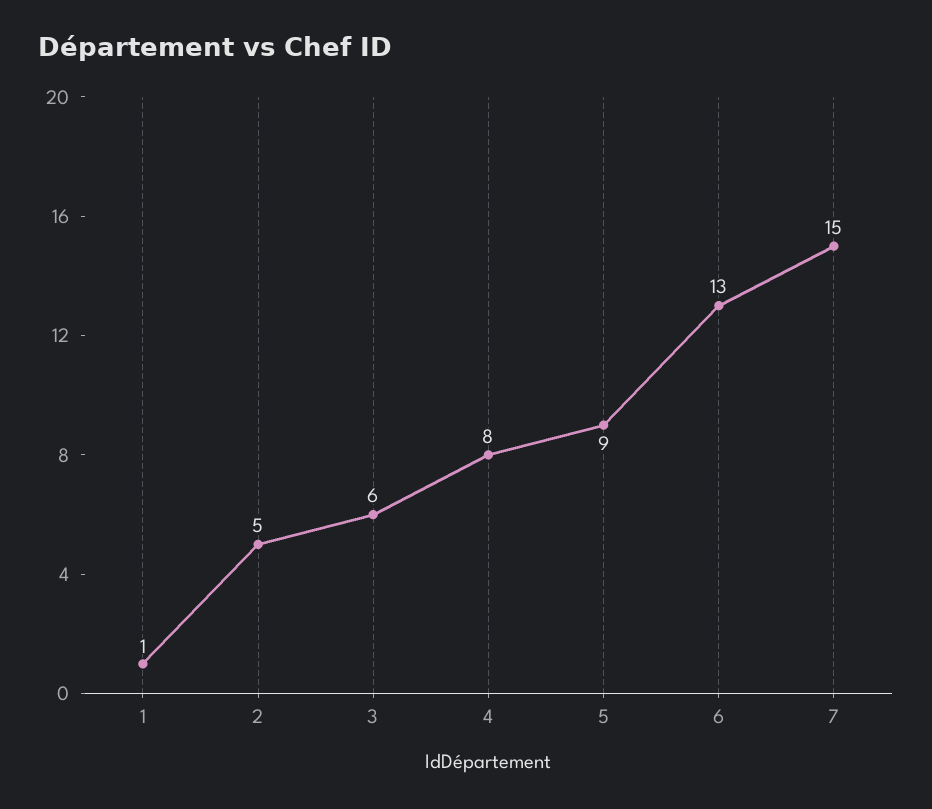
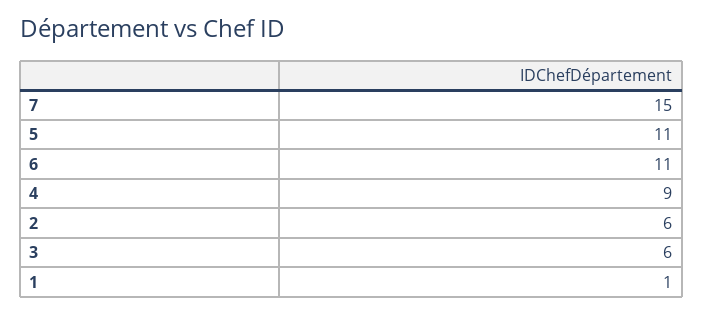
2: 5 -> 6
4: 8 -> 9
5: 9 -> 11
6: 13 -> 11

